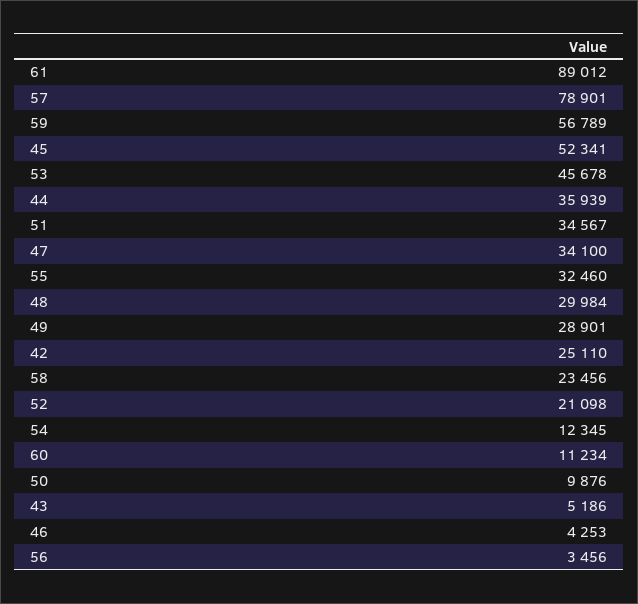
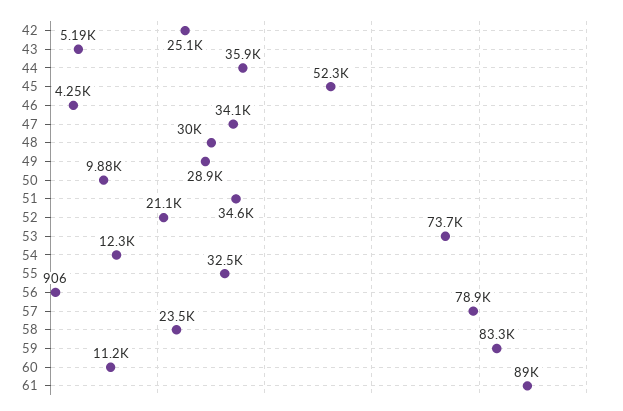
59: 56789 -> 83300
53: 45678 -> 73700
56: 3456 -> 906

